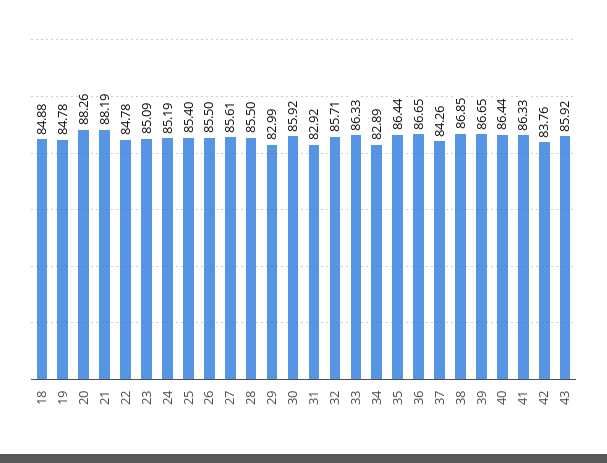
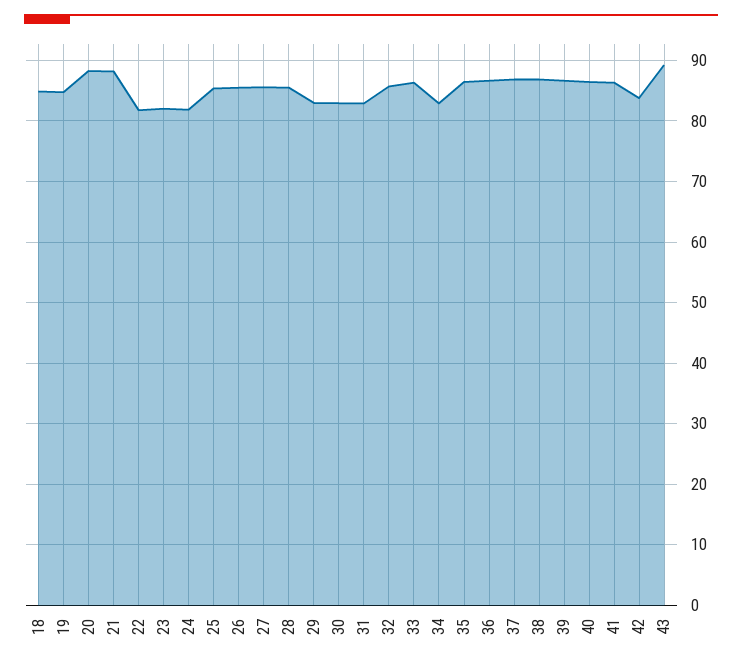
22: 84.78 -> 82
23: 85.09 -> 82
24: 85.19 -> 82
30: 85.92 -> 83
37: 84.26 -> 87
43: 85.92 -> 89

